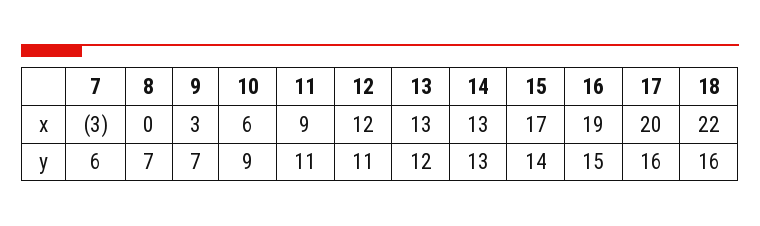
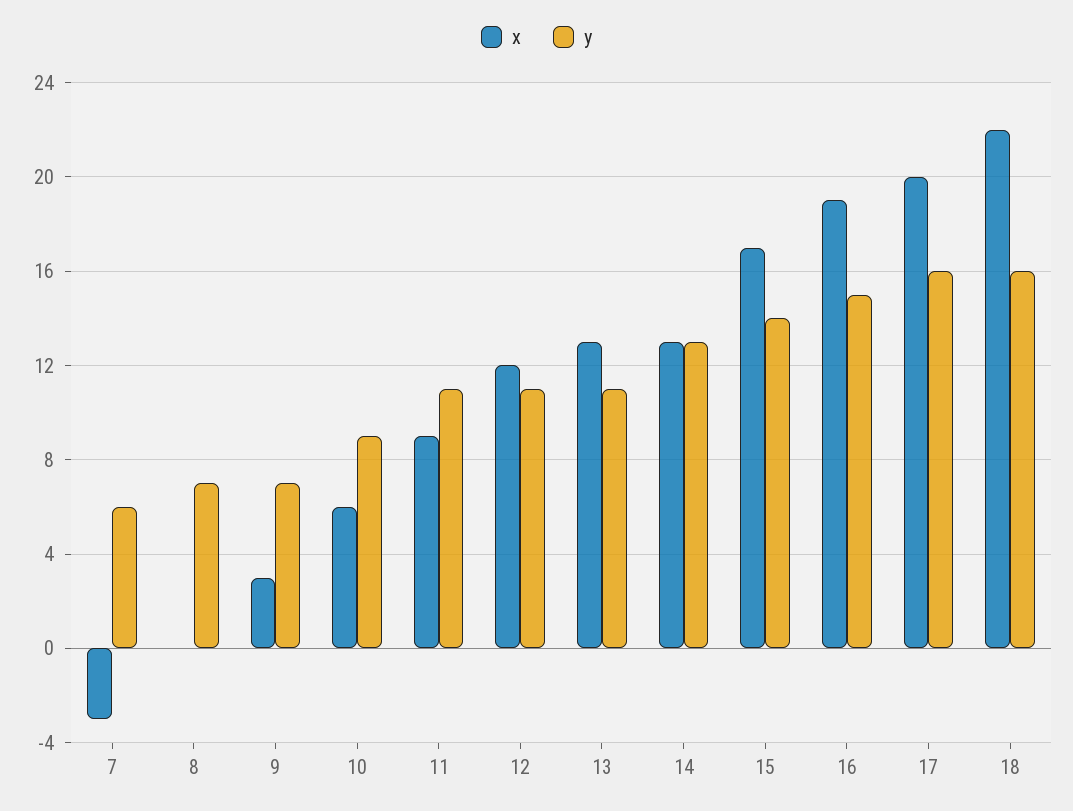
y, 13: 12 -> 11

